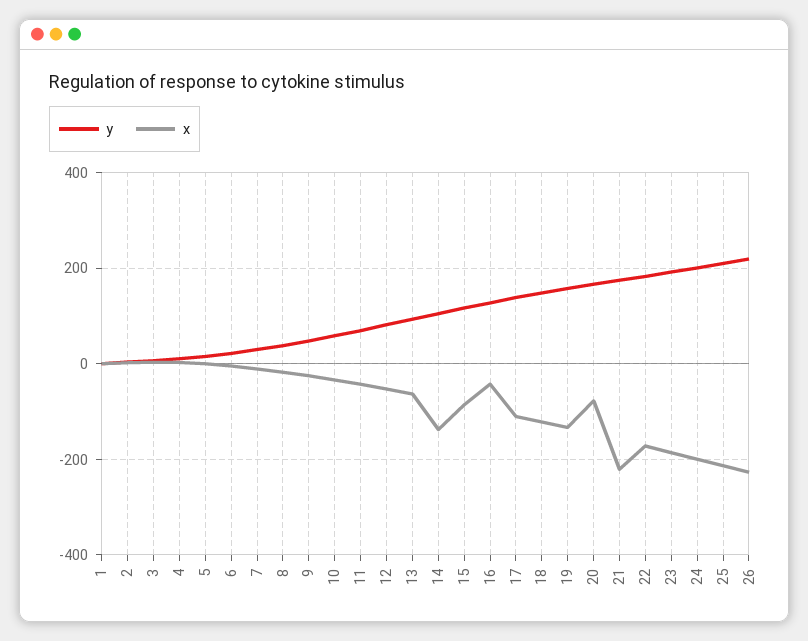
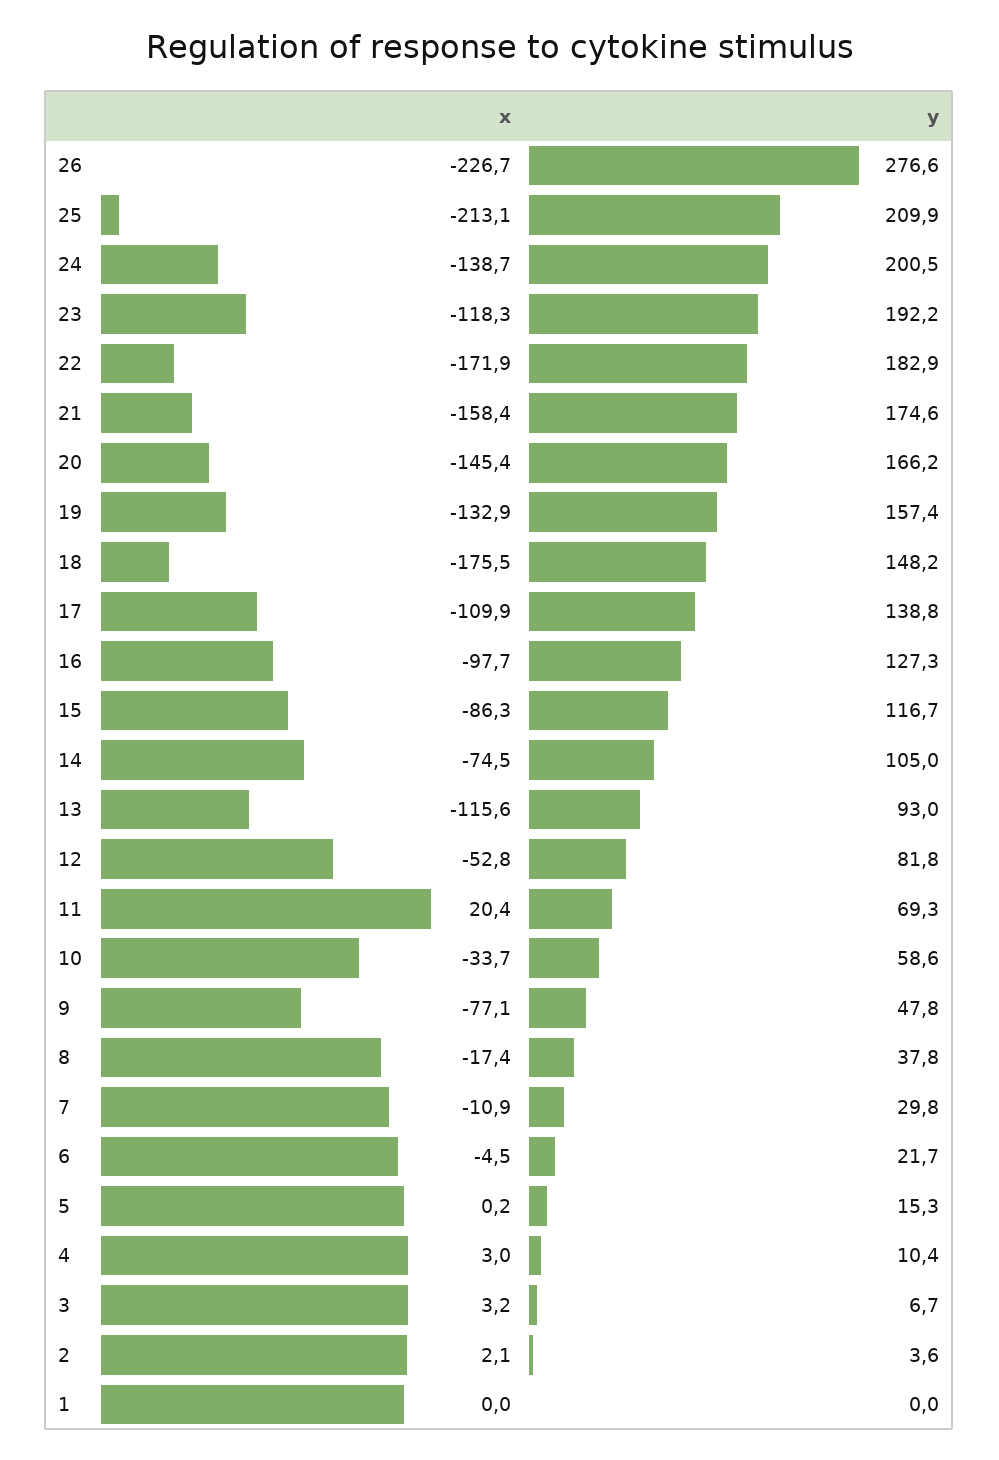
x, 9: -20 -> -77.1
x, 11: -40 -> 20.4
x, 13: -60 -> -115.6
x, 14: -140 -> -74.5
x, 16: -40 -> -97.7
x, 18: -120 -> -175.5
x, 20: -80 -> -145.4
x, 21: -220 -> -158.4
x, 23: -180 -> -118.3
x, 24: -200 -> -138.7
y, 26: 220 -> 276.6

